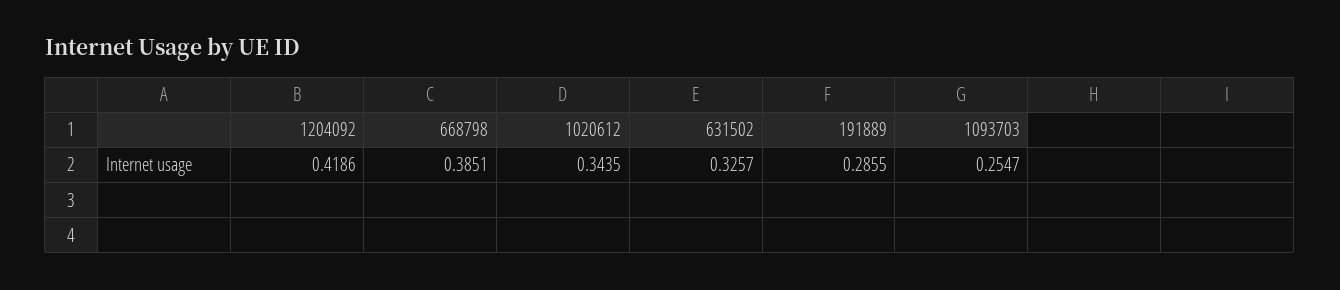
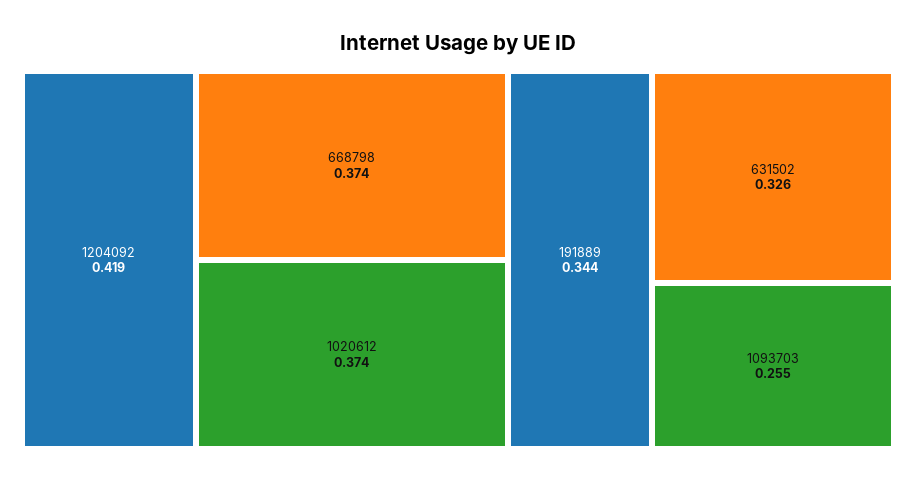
668798: 0.3851 -> 0.374
1020612: 0.3435 -> 0.374
191889: 0.2855 -> 0.344

